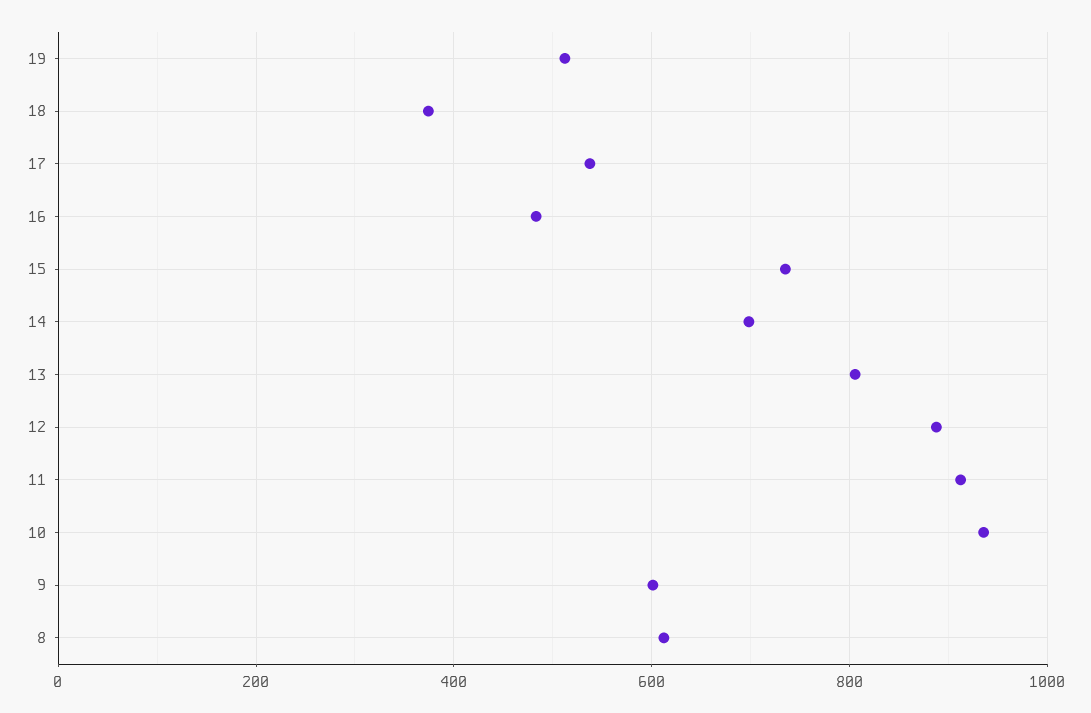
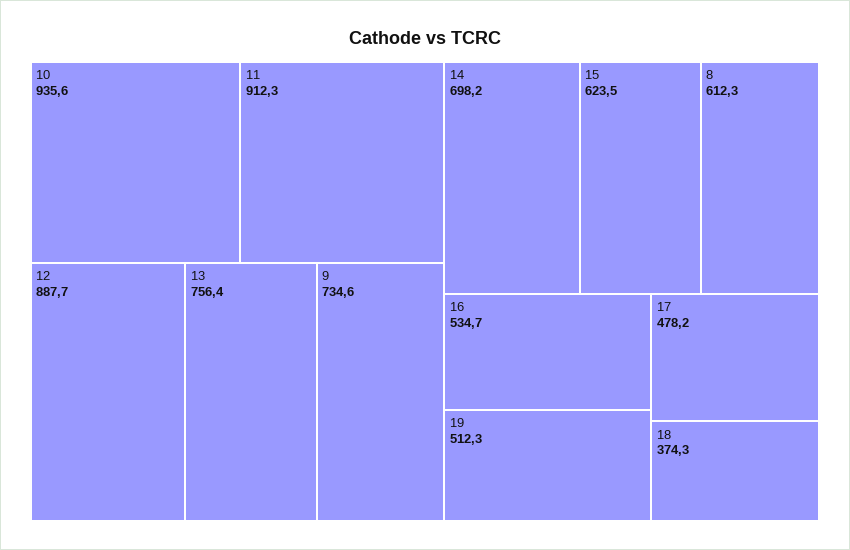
17: 540 -> 478.2
16: 480 -> 534.7
15: 740 -> 623.5
13: 800 -> 756.4
9: 600 -> 734.6

